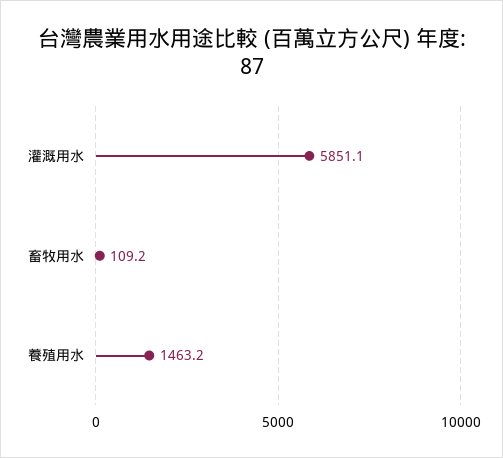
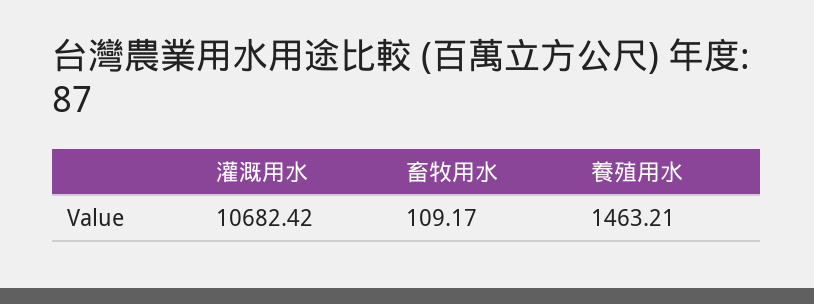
灌溉用水: 5851.1 -> 10682.42

